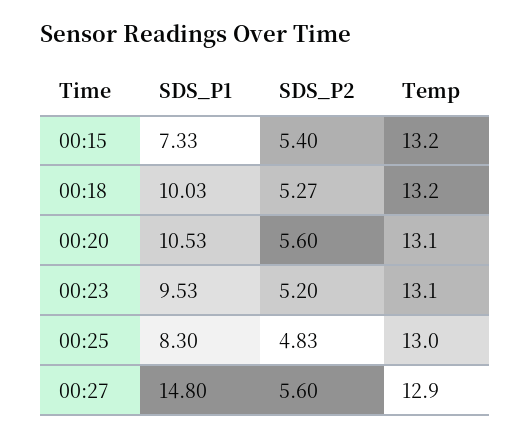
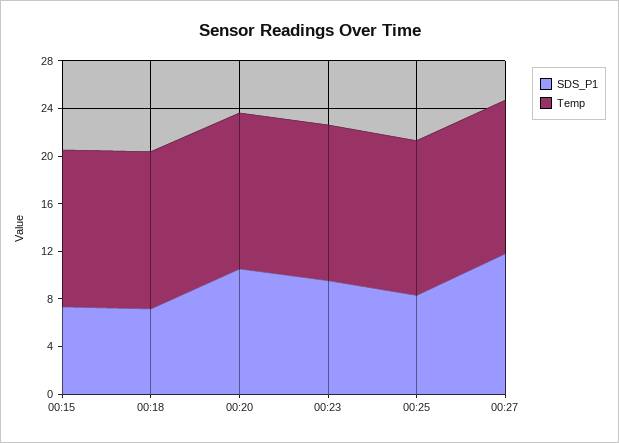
SDS_P2, 00:15: 5.4 -> none
SDS_P1, 00:18: 10.03 -> 7
SDS_P2, 00:18: 5.27 -> none
SDS_P2, 00:20: 5.6 -> none
SDS_P2, 00:23: 5.2 -> none
SDS_P2, 00:25: 4.83 -> none
SDS_P1, 00:27: 14.8 -> 12
SDS_P2, 00:27: 5.6 -> none

